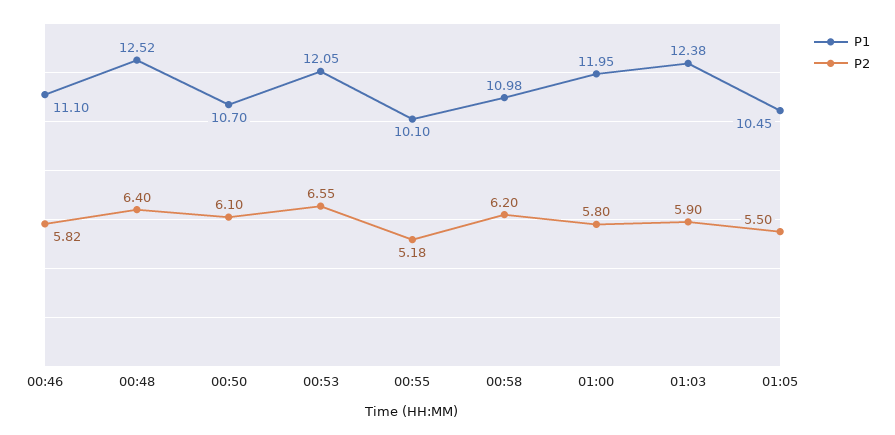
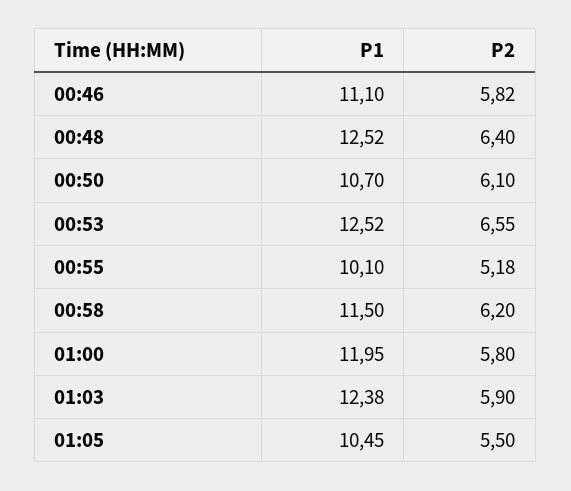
P1, 00:53: 12.05 -> 12.52
P1, 00:58: 10.98 -> 11.5

